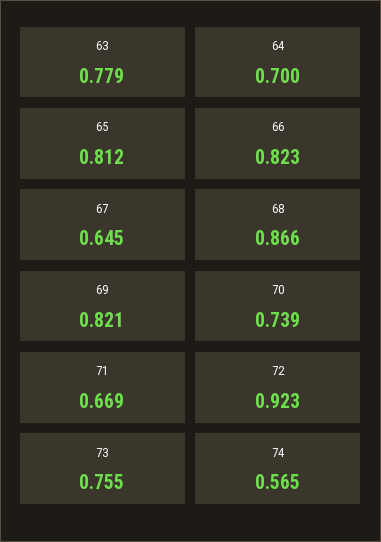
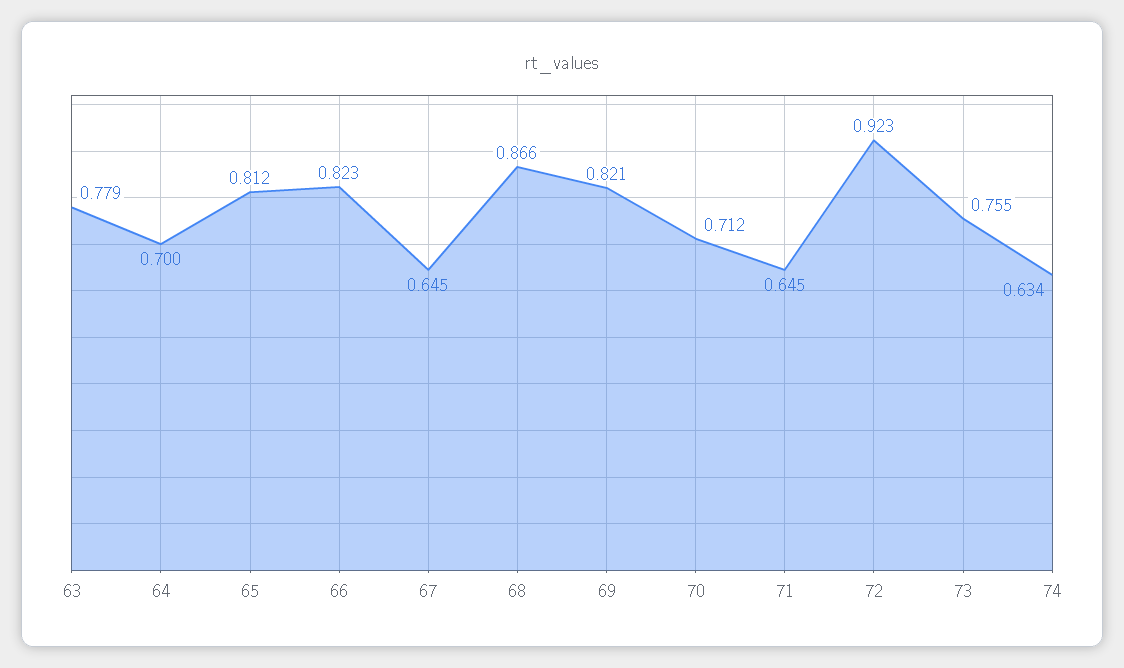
70: 0.739 -> 0.712
71: 0.669 -> 0.645
74: 0.565 -> 0.634

